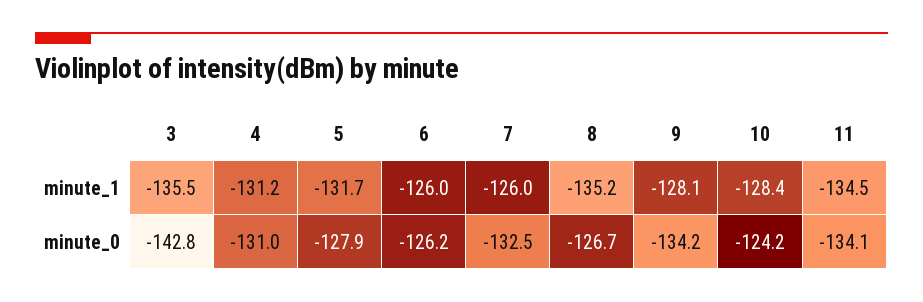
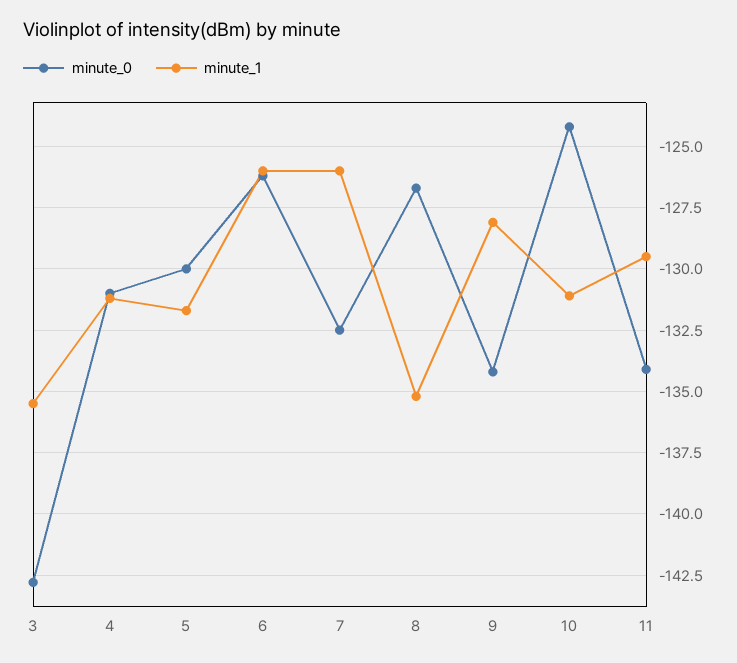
minute_1, 10: -128.4 -> -131
minute_1, 11: -134.5 -> -129.5
minute_0, 5: -127.9 -> -130

